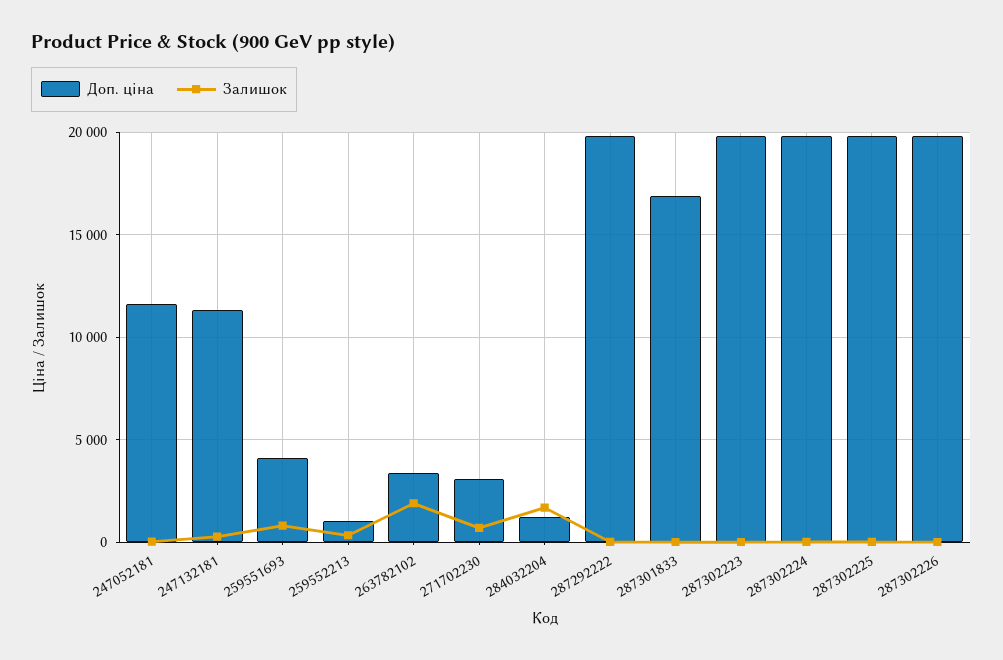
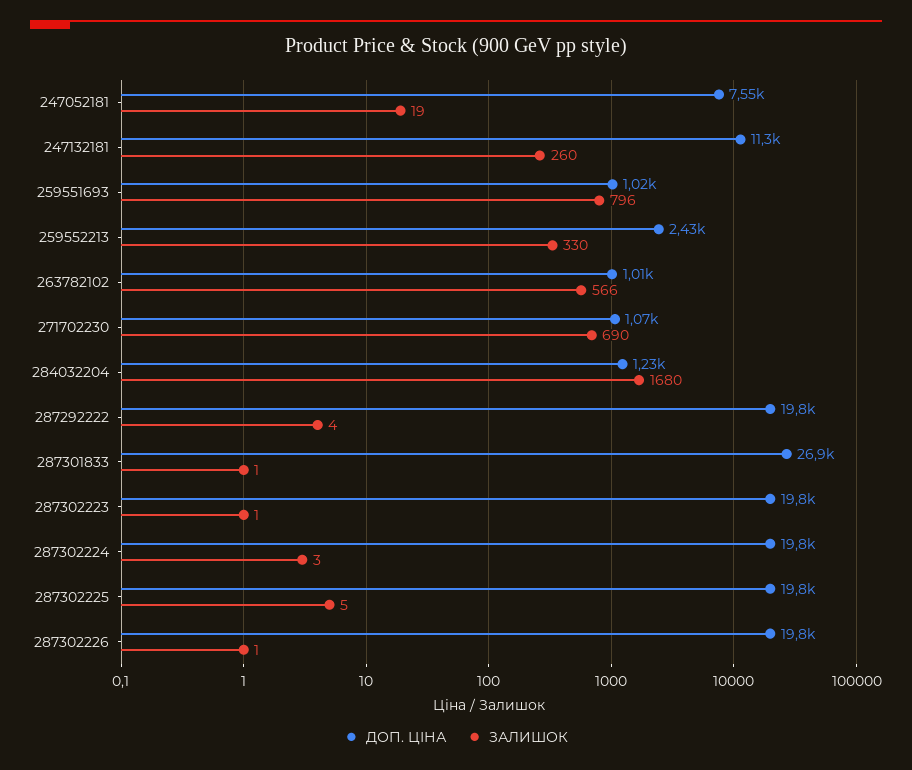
Доп. ціна, 247052181: 11500 -> 7550
Доп. ціна, 259551693: 4000 -> 1020
Доп. ціна, 259552213: 1000 -> 2430
Доп. ціна, 263782102: 3500 -> 1010
Залишок, 263782102: 2000 -> 566
Доп. ціна, 271702230: 3000 -> 1070
Доп. ціна, 287301833: 17000 -> 26900

